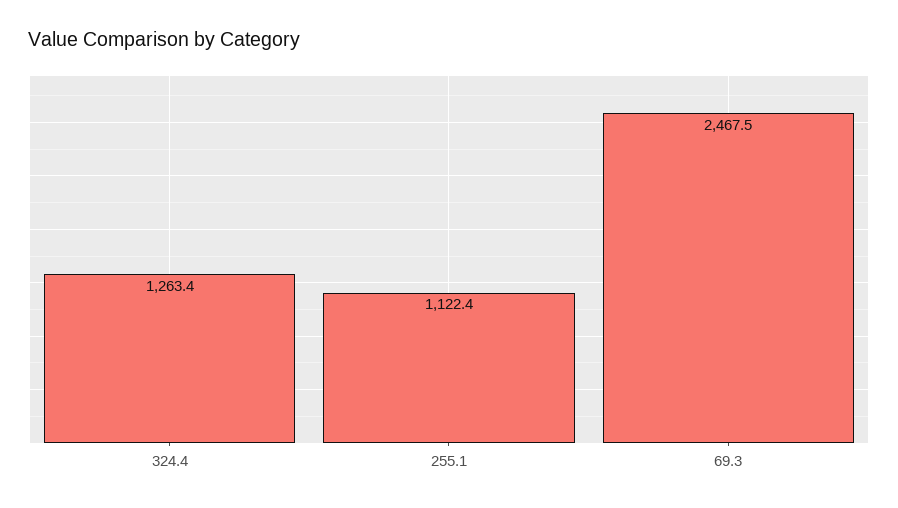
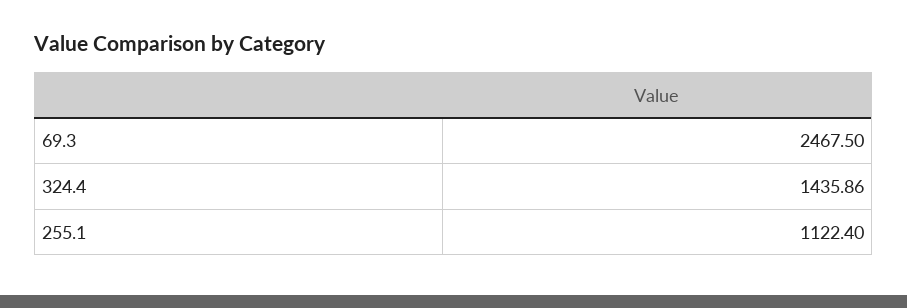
324.4: 1263.4 -> 1435.86

